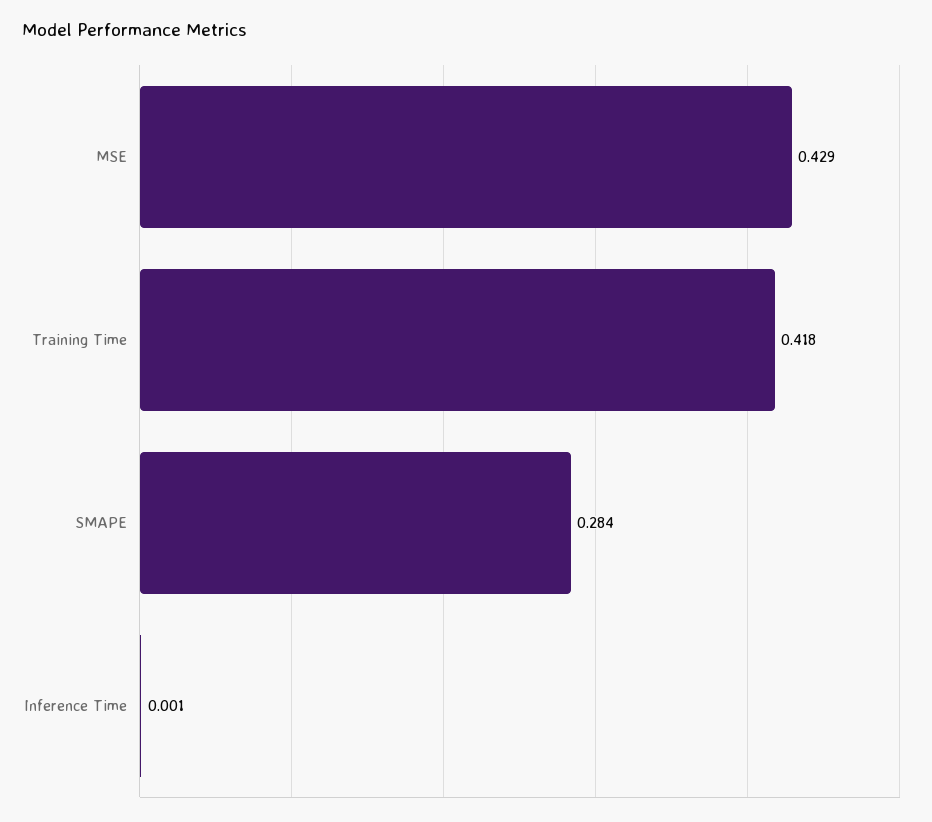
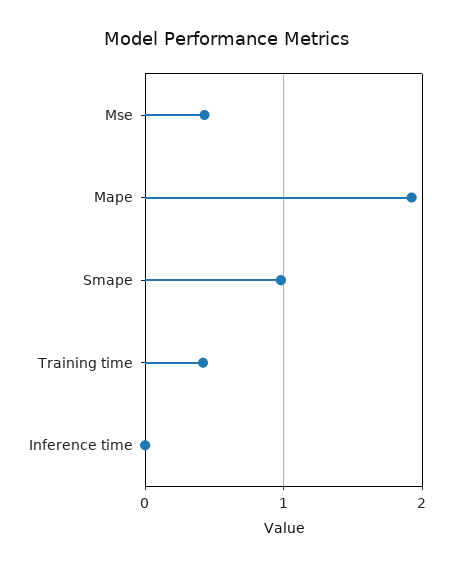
SMAPE: 0.284 -> 1
Mape: none -> 1.9

